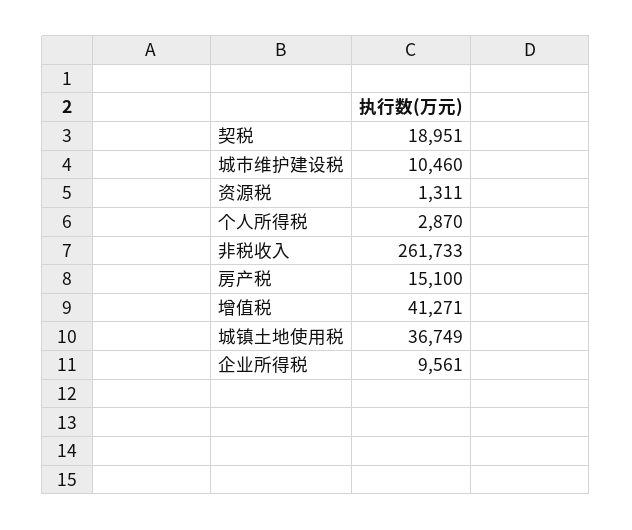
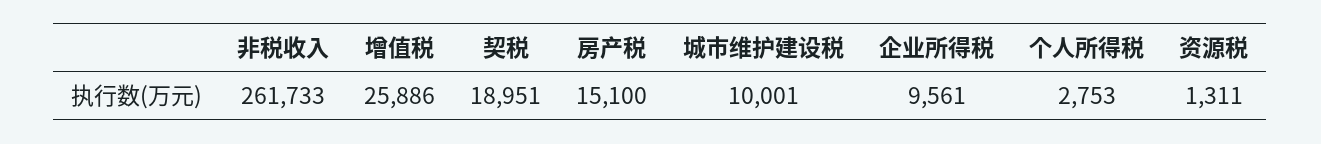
城市维护建设税: 10460 -> 10001
个人所得税: 2870 -> 2753
增值税: 41271 -> 25886
城镇土地使用税: 36749 -> none

